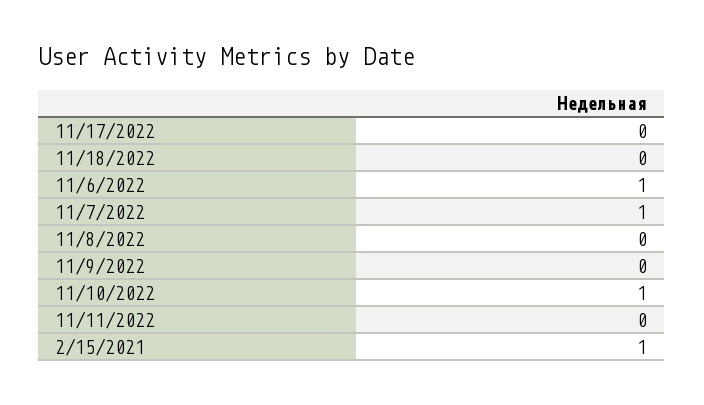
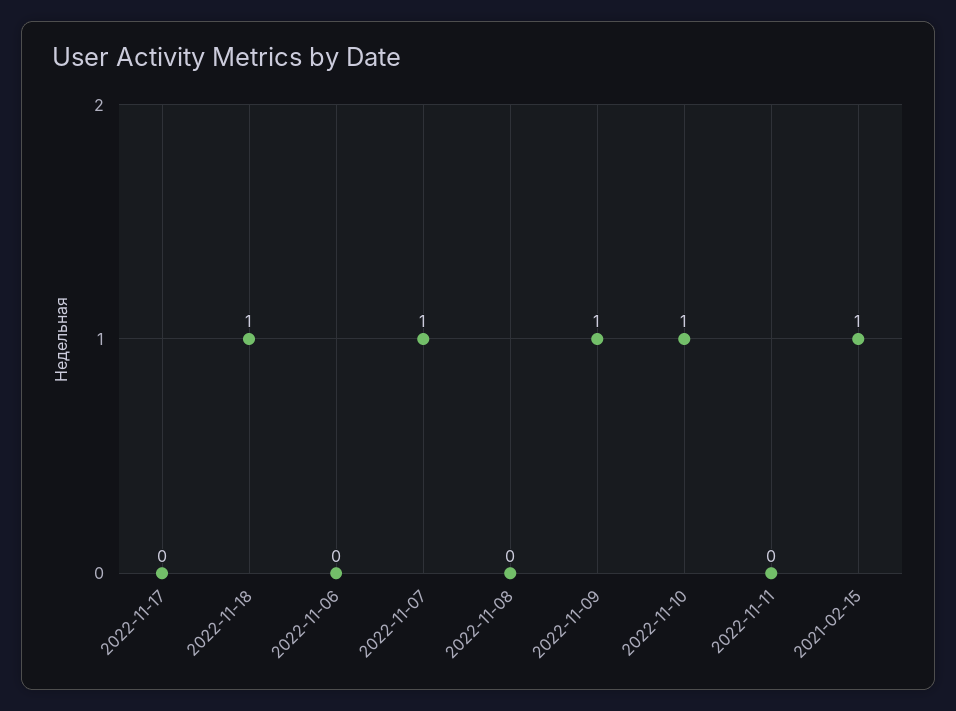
11/18/2022: 0 -> 1
11/6/2022: 1 -> 0
11/9/2022: 0 -> 1

